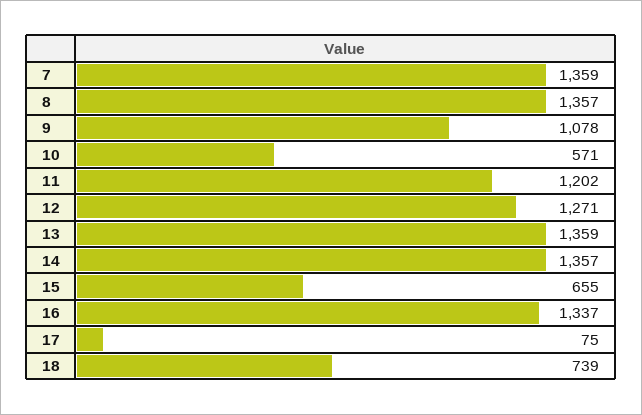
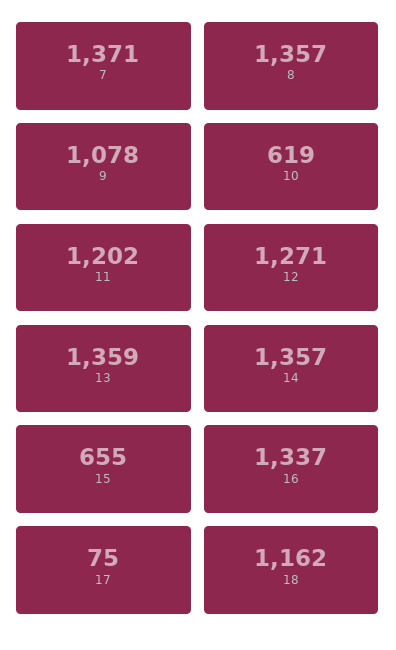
7: 1359 -> 1371
10: 571 -> 619
18: 739 -> 1162

